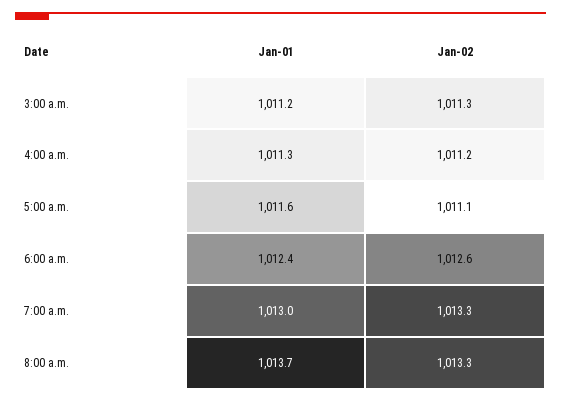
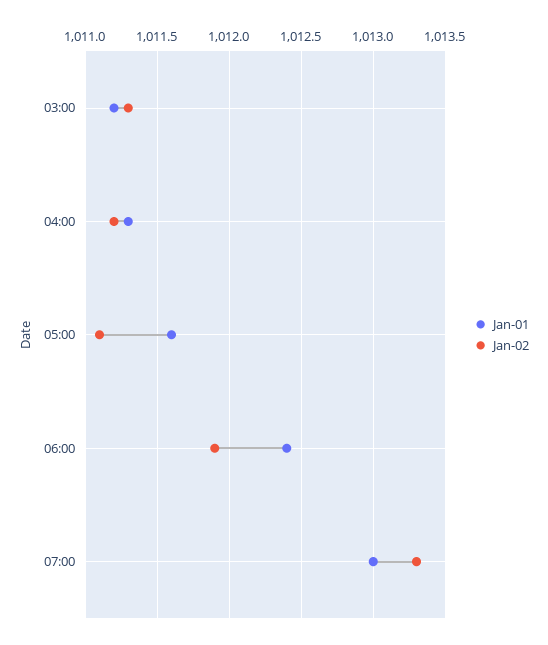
Jan-02, 6:00 a.m.: 1012.6 -> 1011.9
Jan-01, 8:00 a.m.: 1013.7 -> none
Jan-02, 8:00 a.m.: 1013.3 -> none

